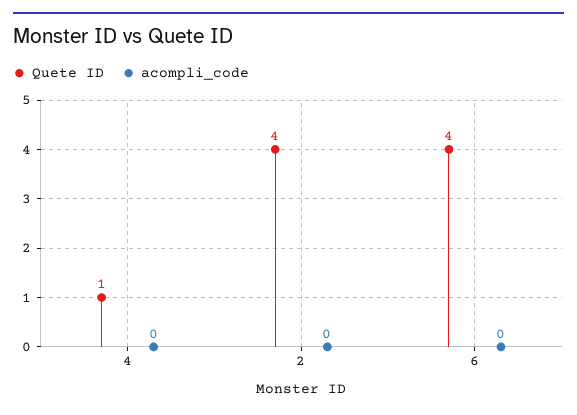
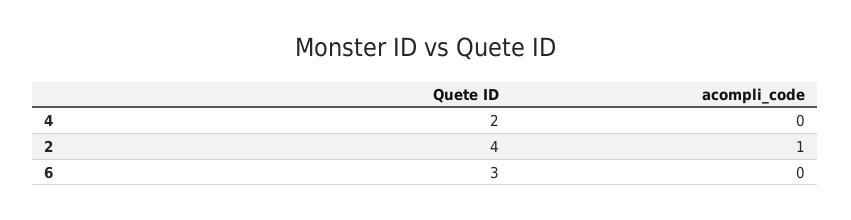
Quete ID, 4: 1 -> 2
acompli_code, 2: 0 -> 1
Quete ID, 6: 4 -> 3

